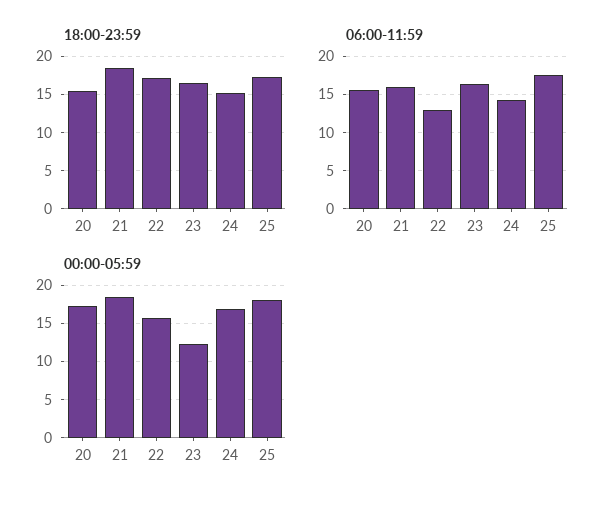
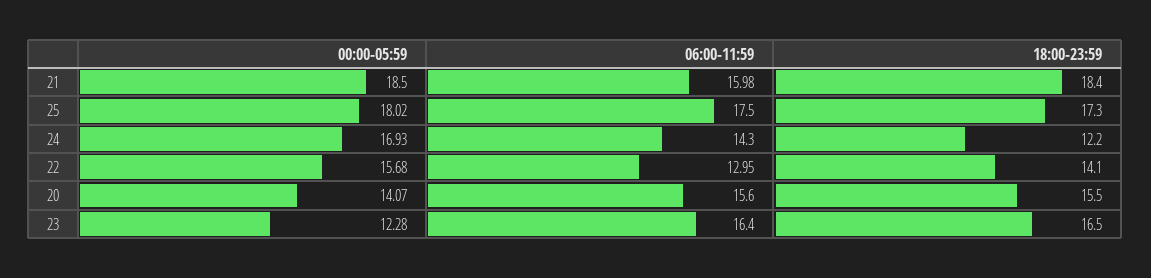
18:00-23:59, 22: 17 -> 14.1
18:00-23:59, 24: 15 -> 12.2
00:00-05:59, 20: 17 -> 14.07

